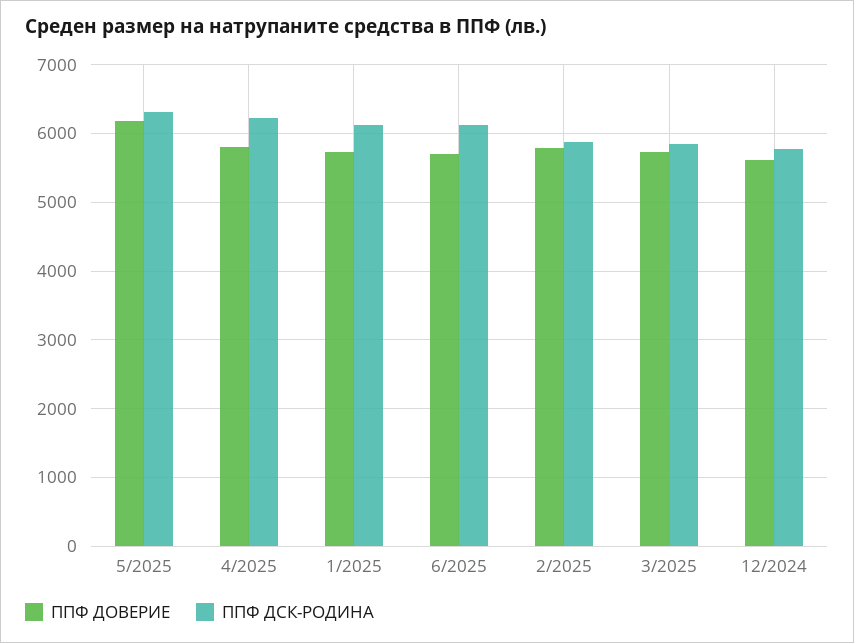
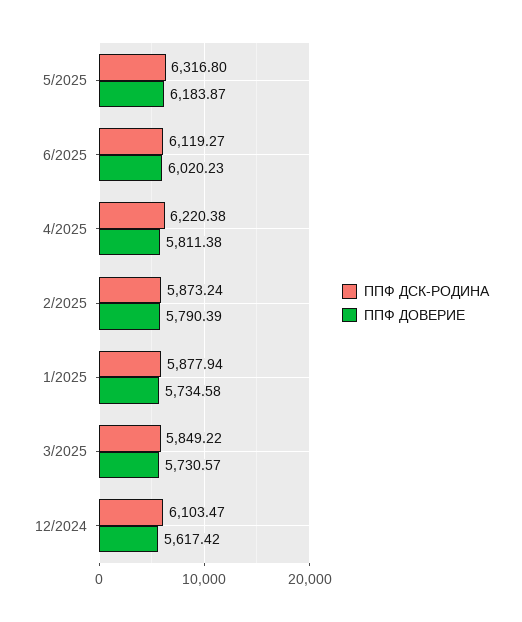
ППФ ДСК-РОДИНА, 1/2025: 6100 -> 5877.94
ППФ ДОВЕРИЕ, 6/2025: 5700 -> 6020.23
ППФ ДСК-РОДИНА, 12/2024: 5800 -> 6103.47

